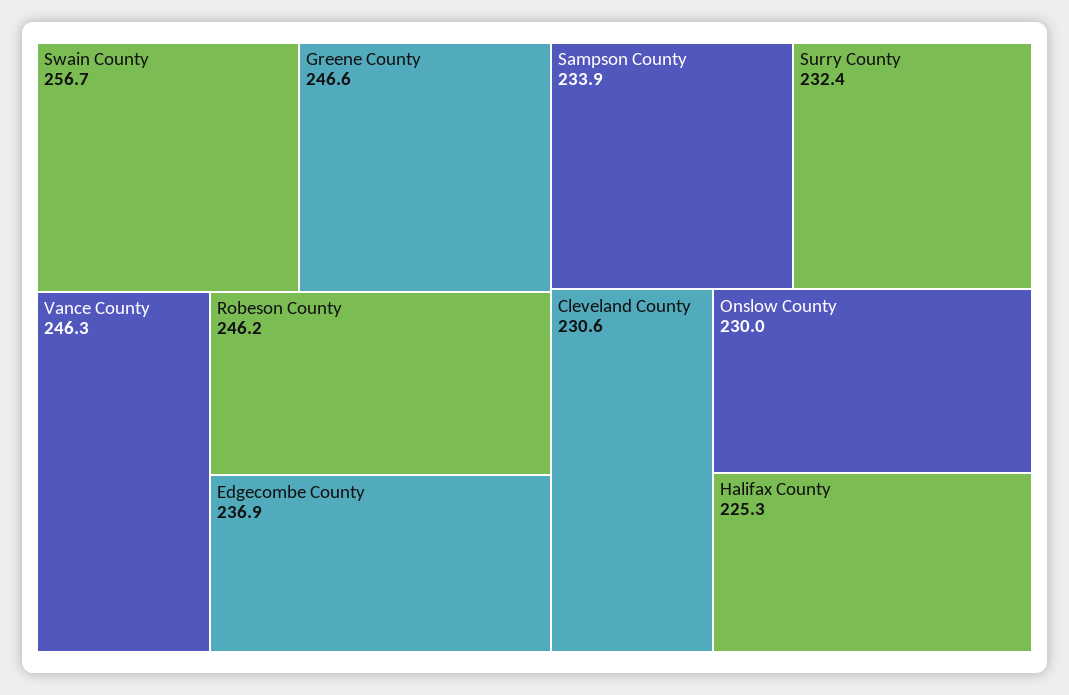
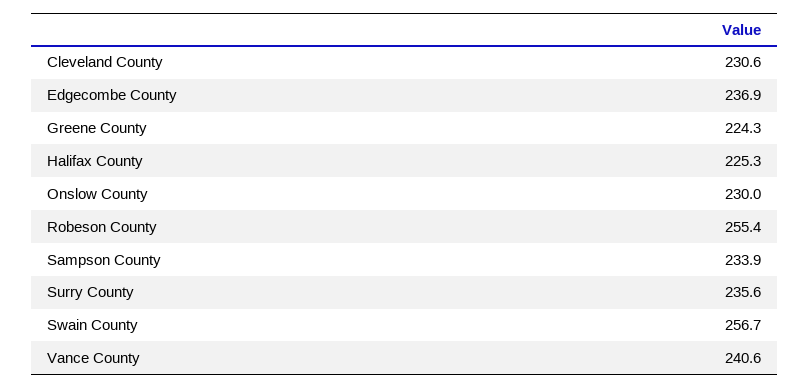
Greene County: 246.6 -> 224.3
Vance County: 246.3 -> 240.6
Robeson County: 246.2 -> 255.4
Surry County: 232.4 -> 235.6

